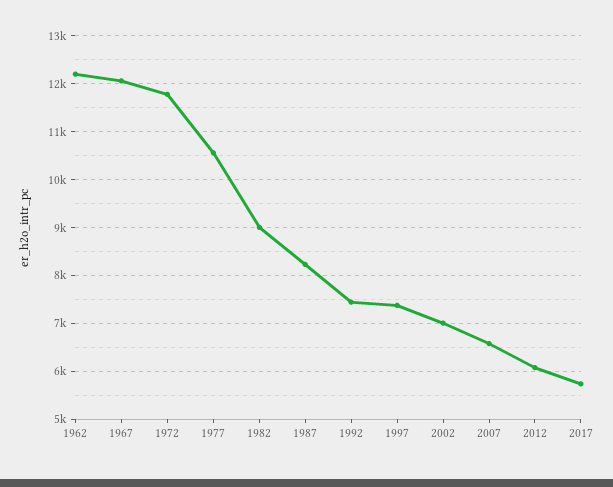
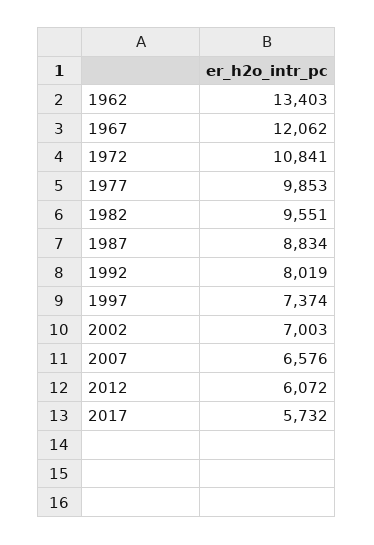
1962: 12200 -> 13403
1972: 11800 -> 10841
1977: 10600 -> 9853
1982: 9000 -> 9551
1987: 8200 -> 8834
1992: 7400 -> 8019

